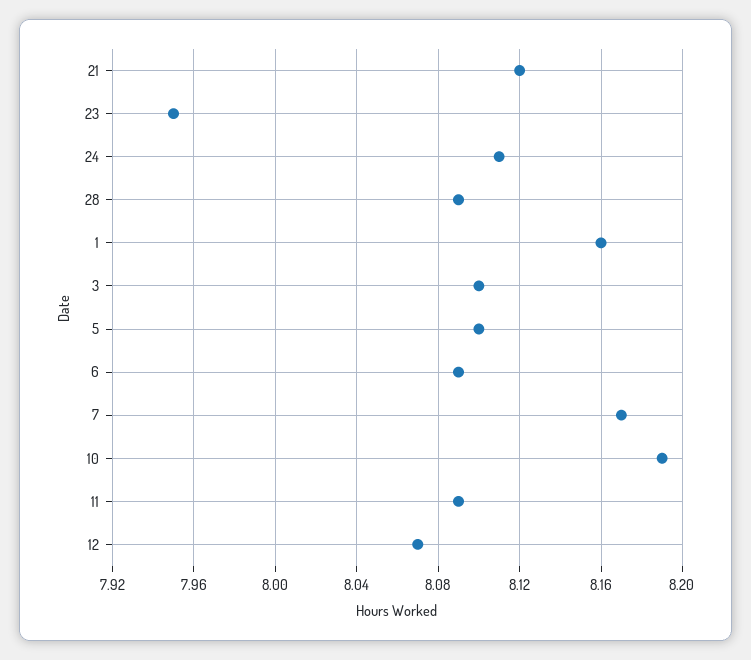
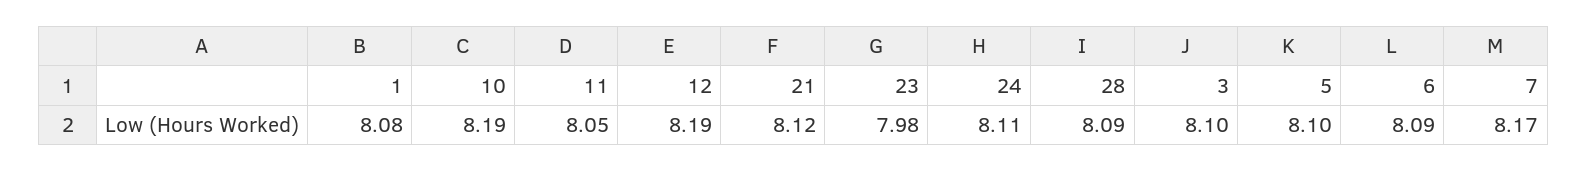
23: 7.95 -> 7.98
1: 8.16 -> 8.08
11: 8.09 -> 8.05
12: 8.07 -> 8.19

